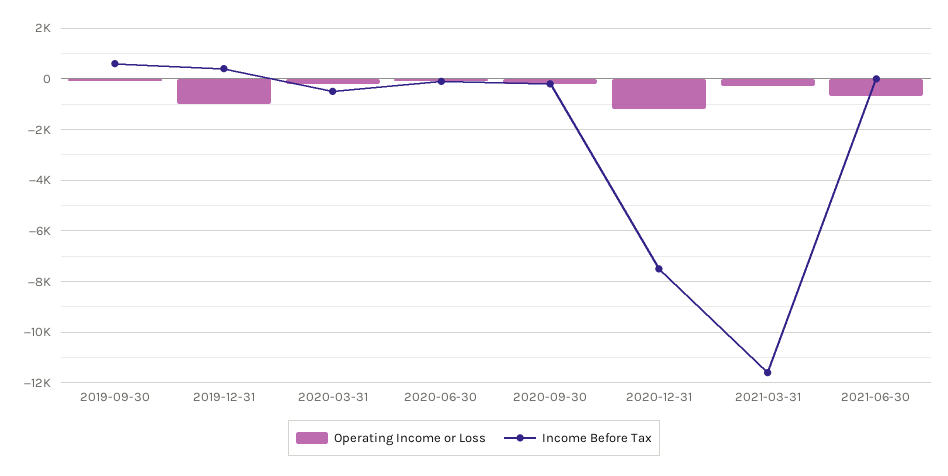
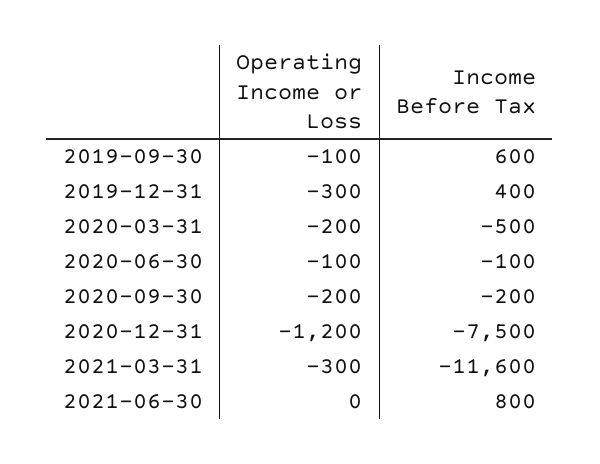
Operating Income or Loss, 2019-12-31: -1000 -> -300
Operating Income or Loss, 2021-06-30: -750 -> 0
Income Before Tax, 2021-06-30: 0 -> 800

